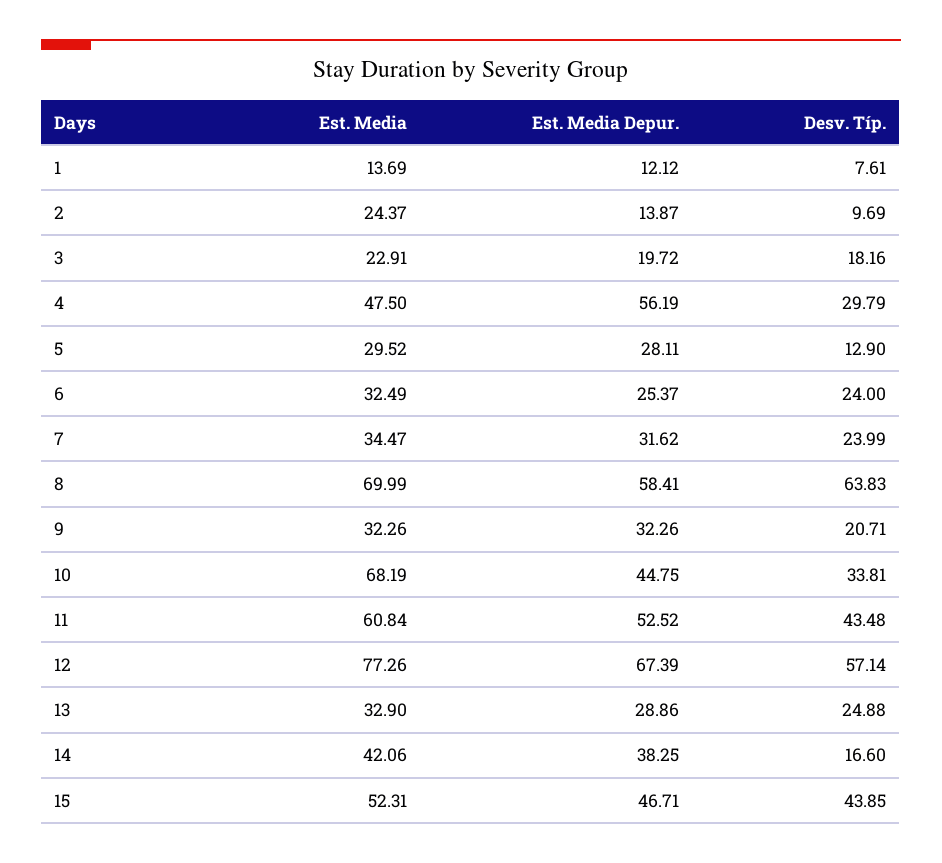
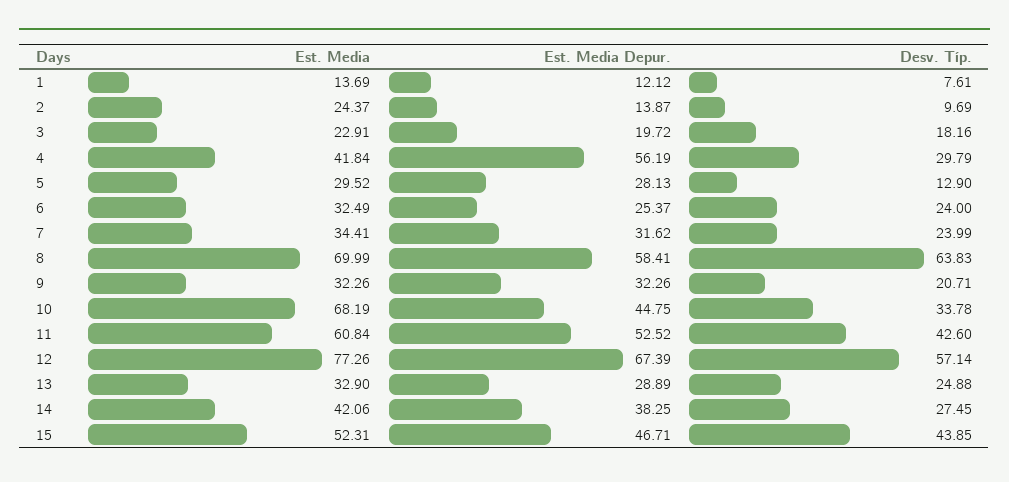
Est. Media, 4: 47.5 -> 41.84
Est. Media Depur., 5: 28.11 -> 28.13
Est. Media, 7: 34.47 -> 34.41
Desv. Típ., 10: 33.81 -> 33.78
Desv. Típ., 11: 43.48 -> 42.6
Est. Media Depur., 13: 28.86 -> 28.89
Desv. Típ., 14: 16.6 -> 27.45

